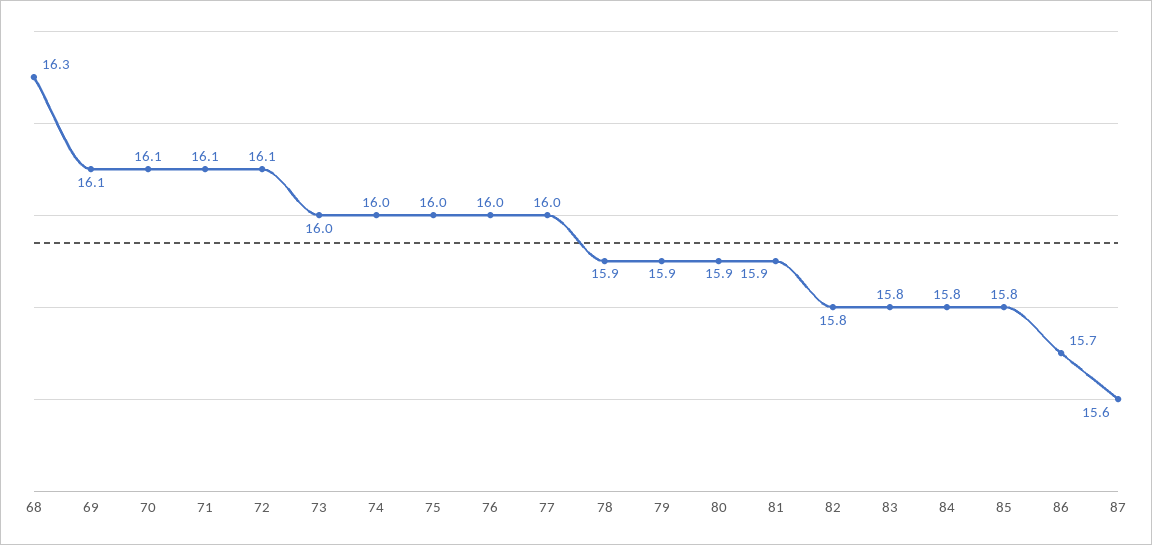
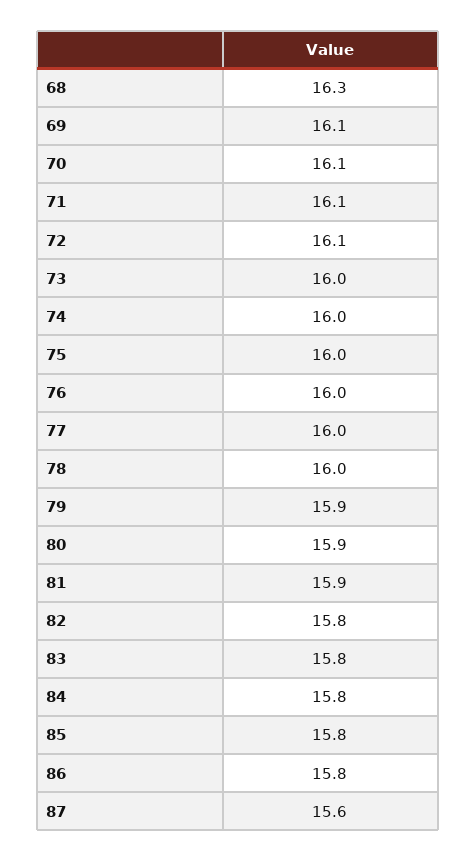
78: 15.9 -> 16
86: 15.7 -> 15.8

